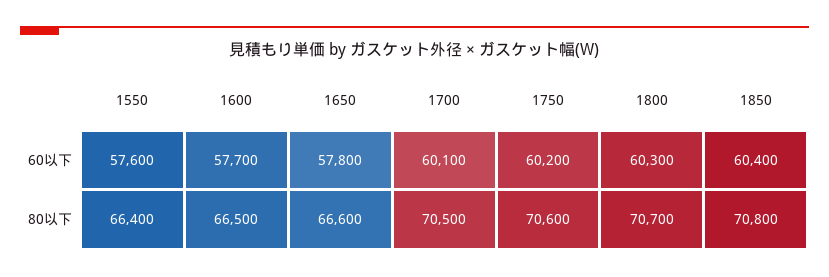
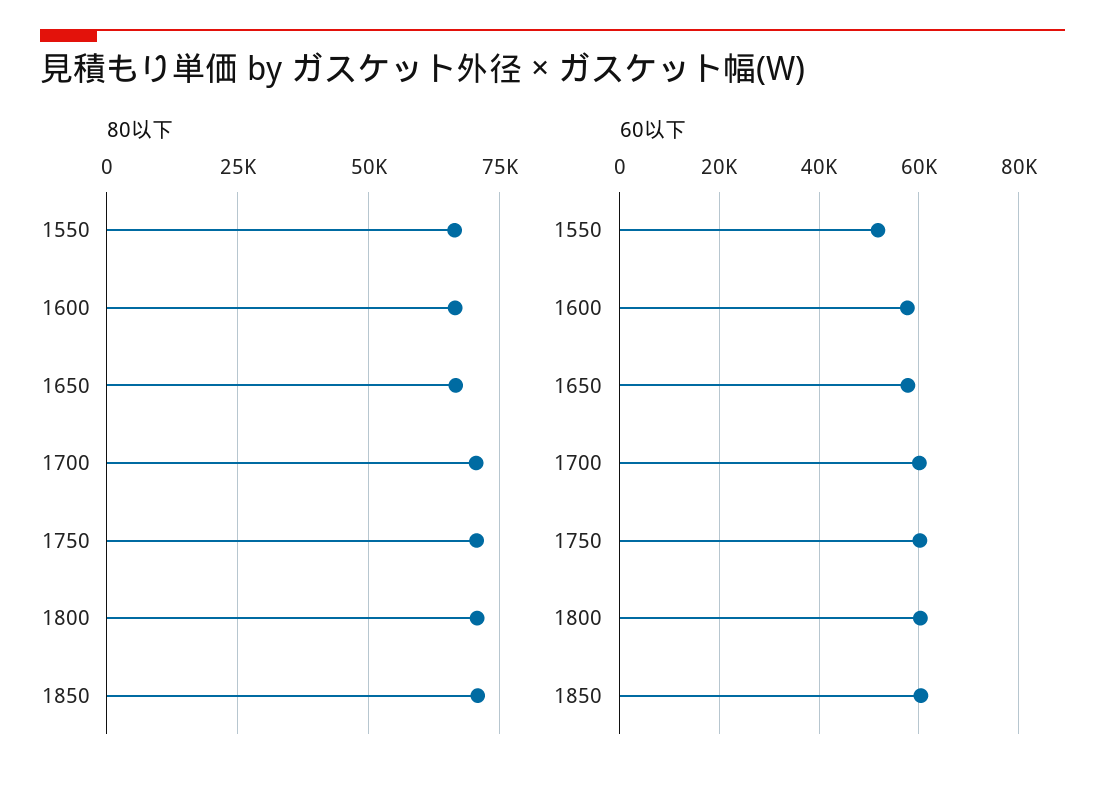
60以下, 1550: 57600 -> 52000

